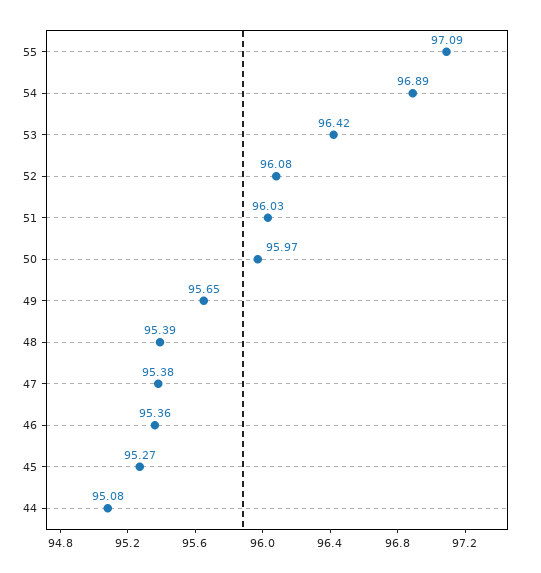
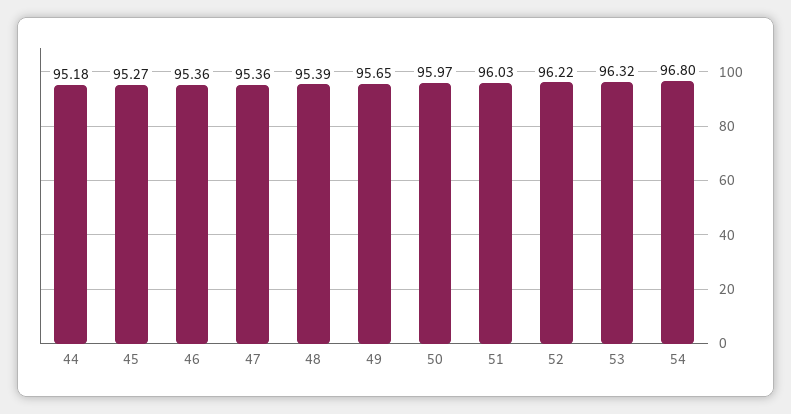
55: 97.09 -> none
54: 96.89 -> 96.8
53: 96.42 -> 96.32
52: 96.08 -> 96.22
47: 95.38 -> 95.36
44: 95.08 -> 95.18

